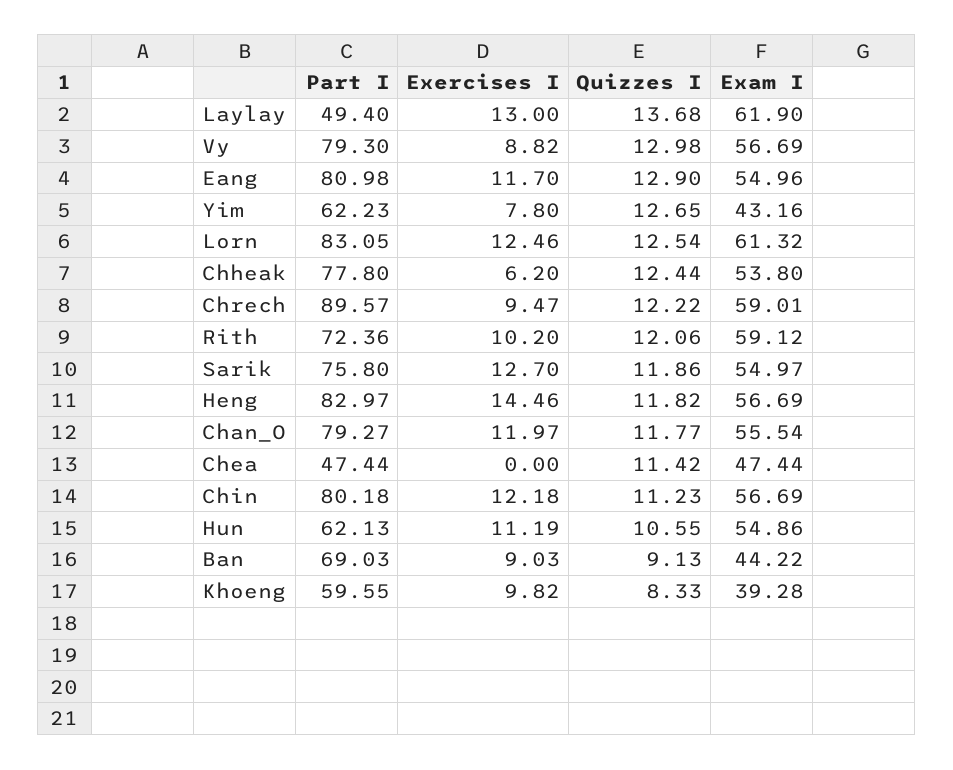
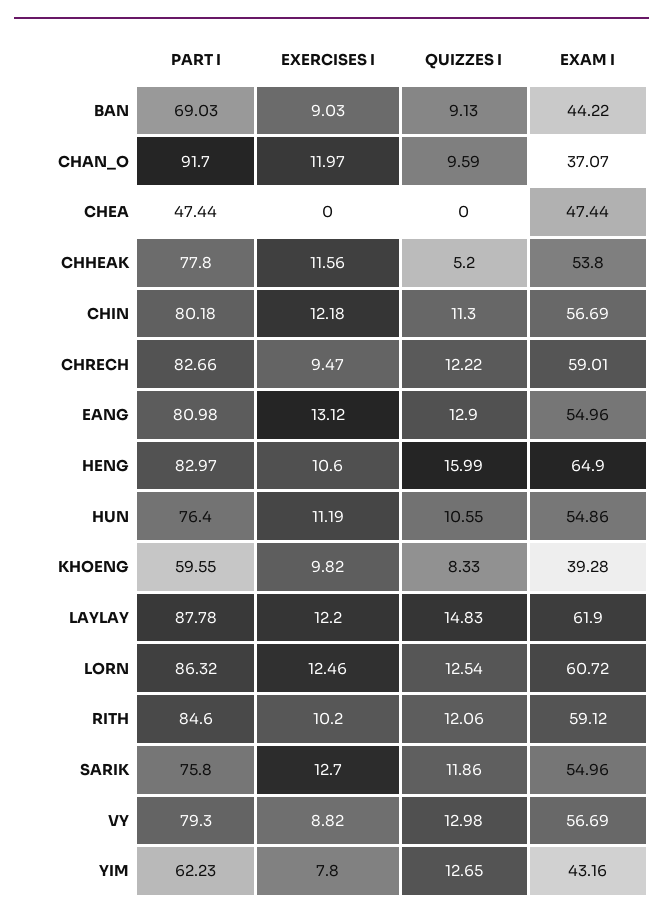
Part I, Laylay: 49.4 -> 87.78
Exercises I, Laylay: 13 -> 12.2
Quizzes I, Laylay: 13.68 -> 14.83
Exercises I, Eang: 11.7 -> 13.12
Part I, Lorn: 83.05 -> 86.32
Exam I, Lorn: 61.32 -> 60.72
Exercises I, Chheak: 6.2 -> 11.56
Quizzes I, Chheak: 12.44 -> 5.2
Part I, Chrech: 89.57 -> 82.66
Part I, Rith: 72.36 -> 84.6
Exam I, Sarik: 54.97 -> 54.96
Exercises I, Heng: 14.46 -> 10.6
Quizzes I, Heng: 11.82 -> 15.99
Exam I, Heng: 56.69 -> 64.9
Part I, Chan_O: 79.27 -> 91.7
Quizzes I, Chan_O: 11.77 -> 9.59
Exam I, Chan_O: 55.54 -> 37.07
Quizzes I, Chea: 11.42 -> 0
Quizzes I, Chin: 11.23 -> 11.3
Part I, Hun: 62.13 -> 76.4

